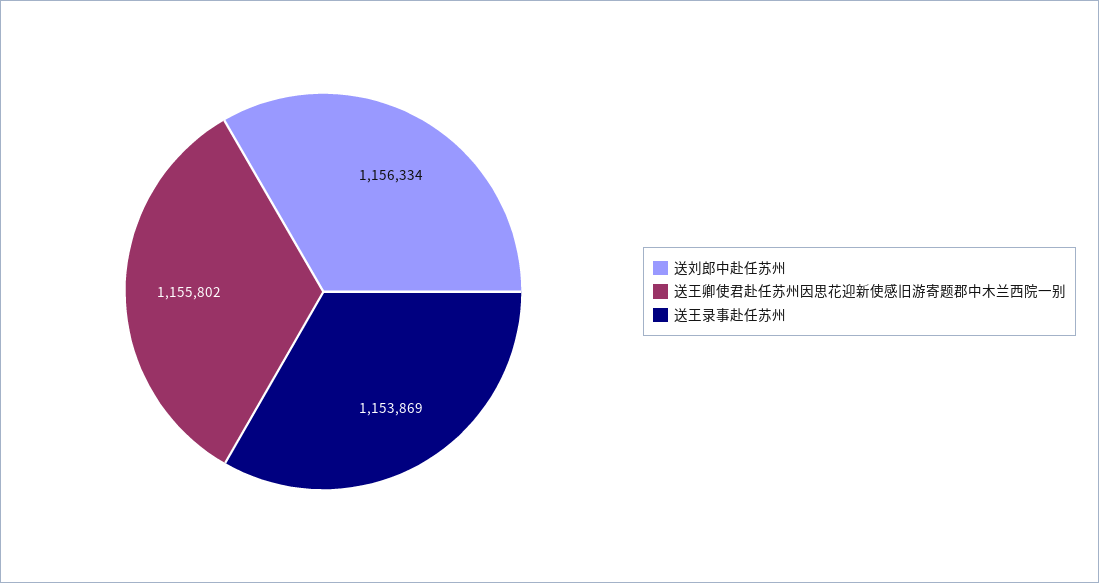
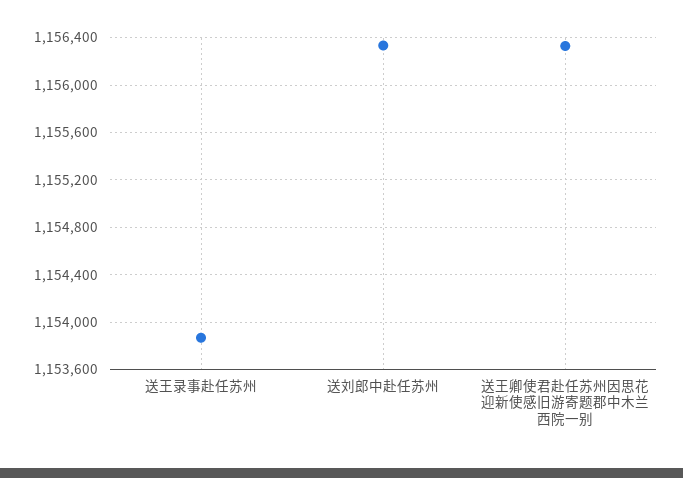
送王卿使君赴任苏州因思花迎新使感旧游寄题郡中木兰西院一别: 1155802 -> 1156300

